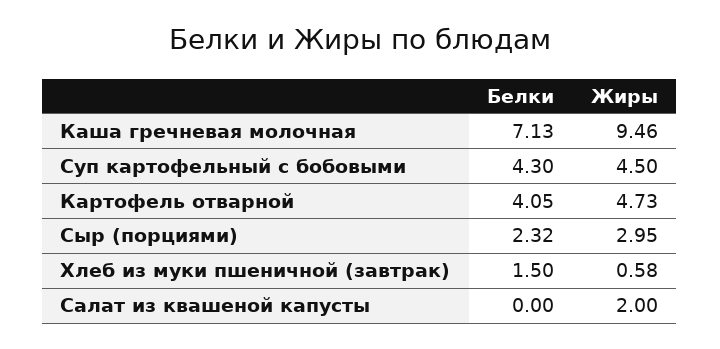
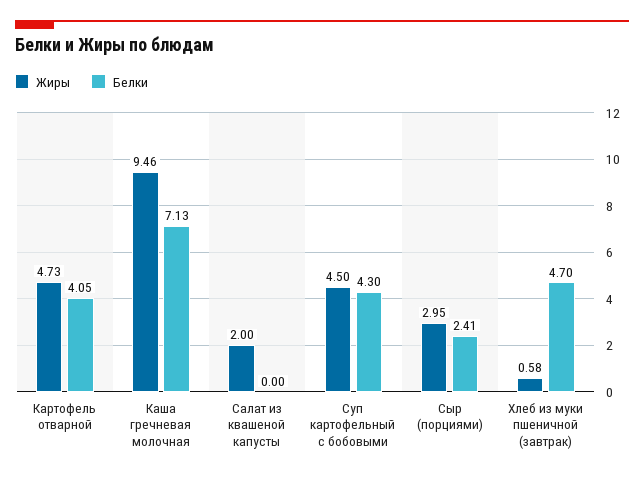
Белки, Сыр (порциями): 2.32 -> 2.41
Белки, Хлеб из муки пшеничной (завтрак): 1.5 -> 4.7

